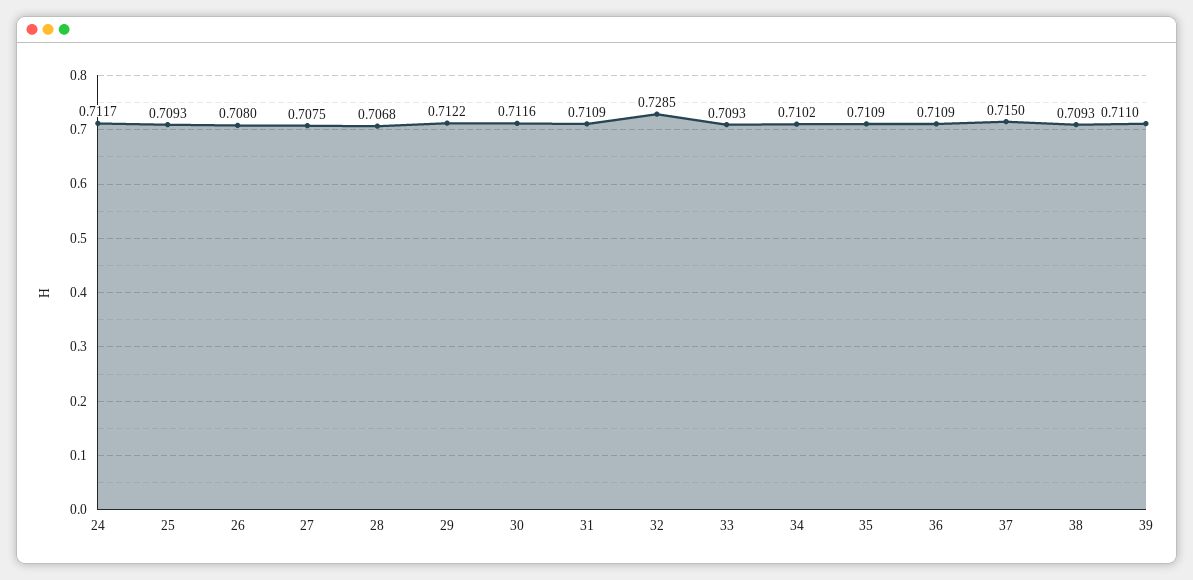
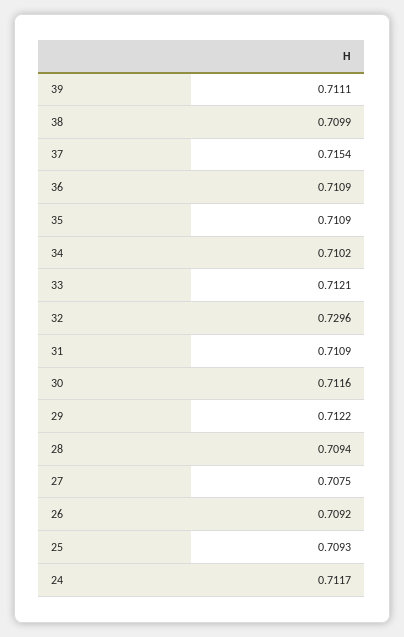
26: 0.708 -> 0.7092
28: 0.7068 -> 0.7094
32: 0.7285 -> 0.7296
33: 0.7093 -> 0.7121
37: 0.715 -> 0.7154
38: 0.7093 -> 0.7099
39: 0.711 -> 0.7111

